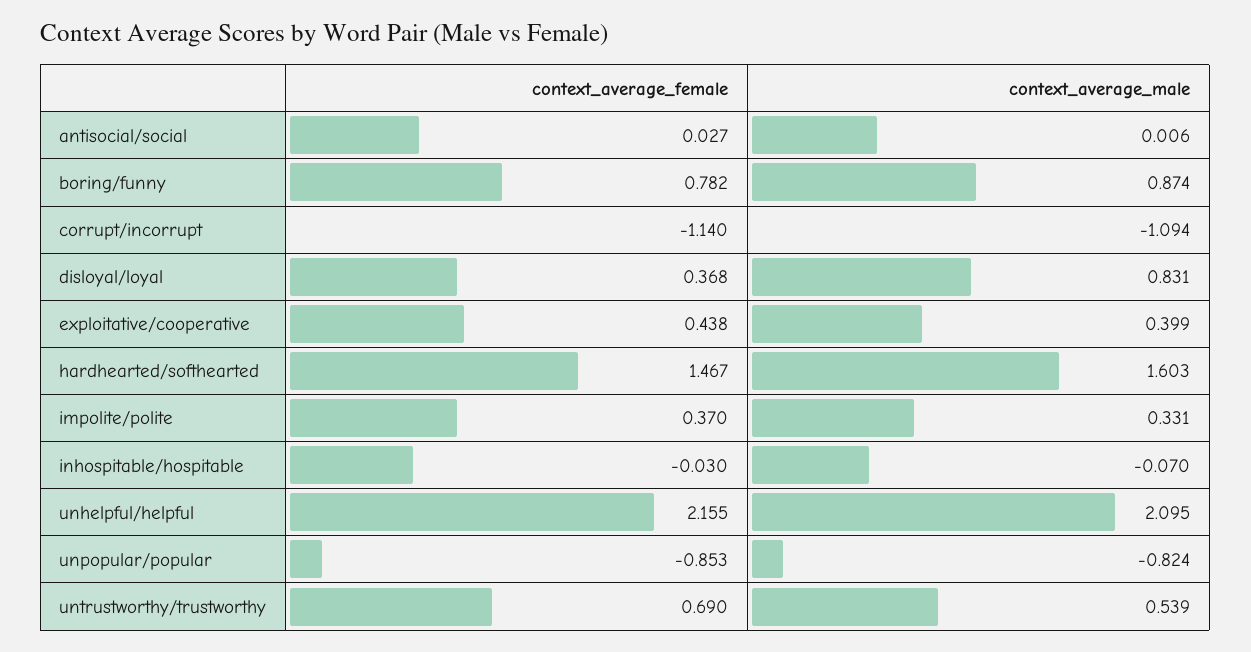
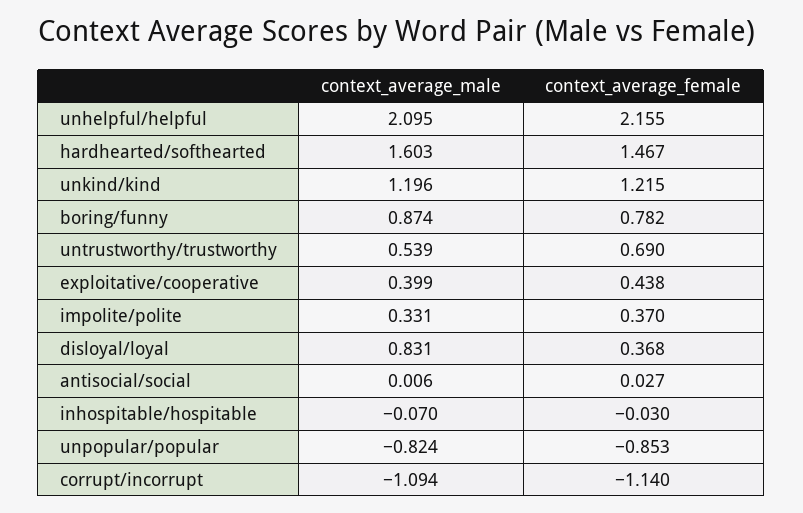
context_average_male, unkind/kind: none -> 1.196
context_average_female, unkind/kind: none -> 1.215

